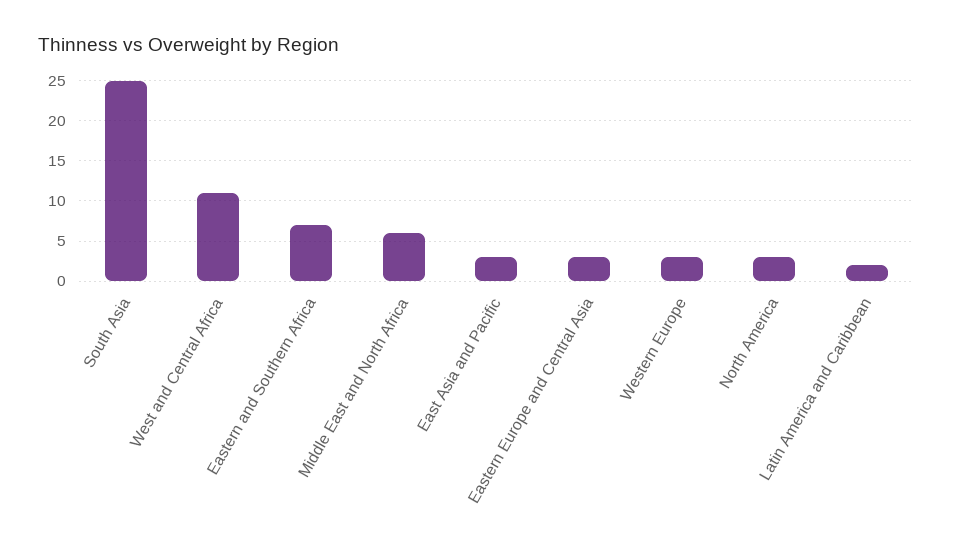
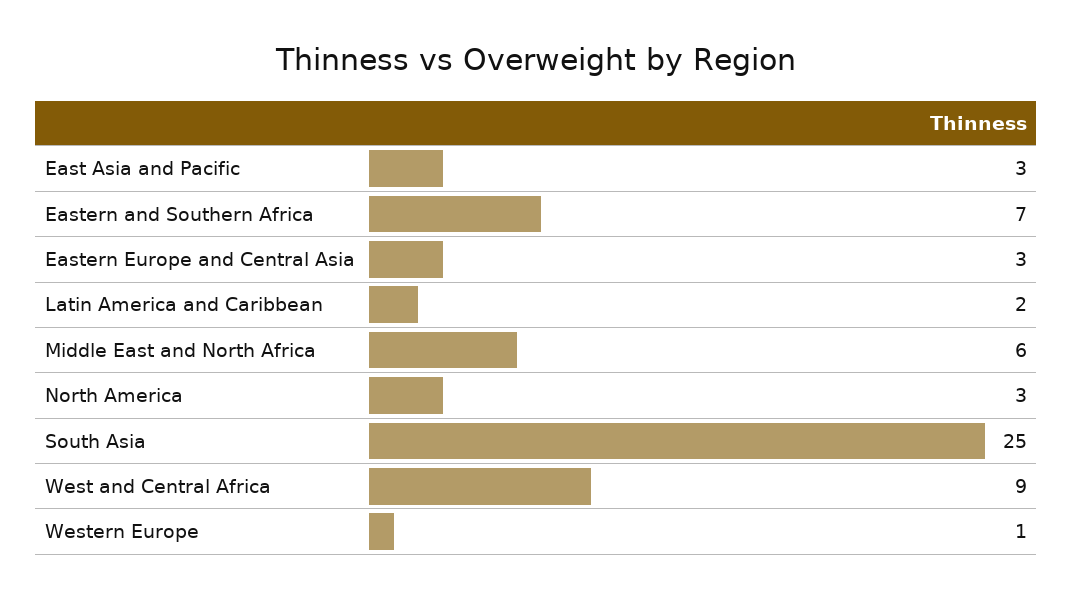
West and Central Africa: 11 -> 9
Western Europe: 3 -> 1

